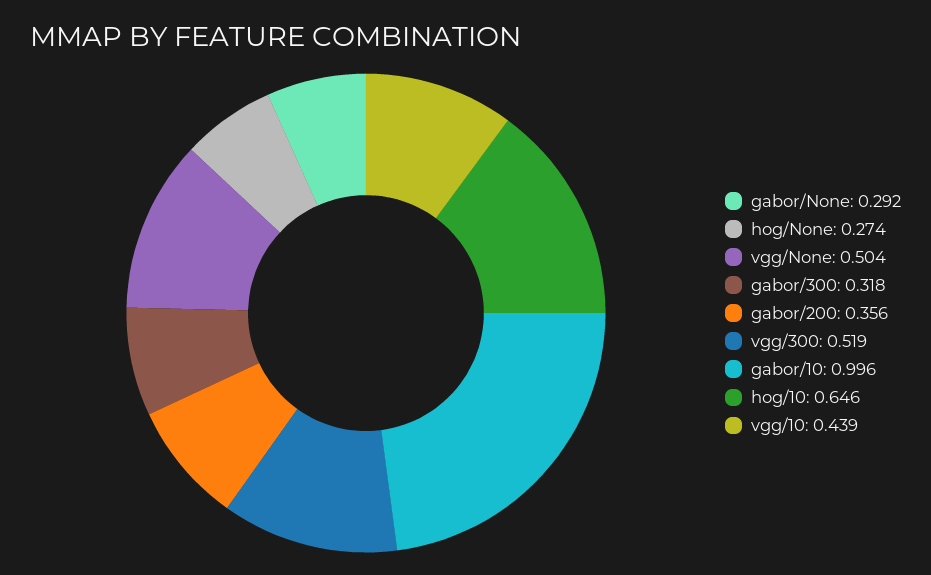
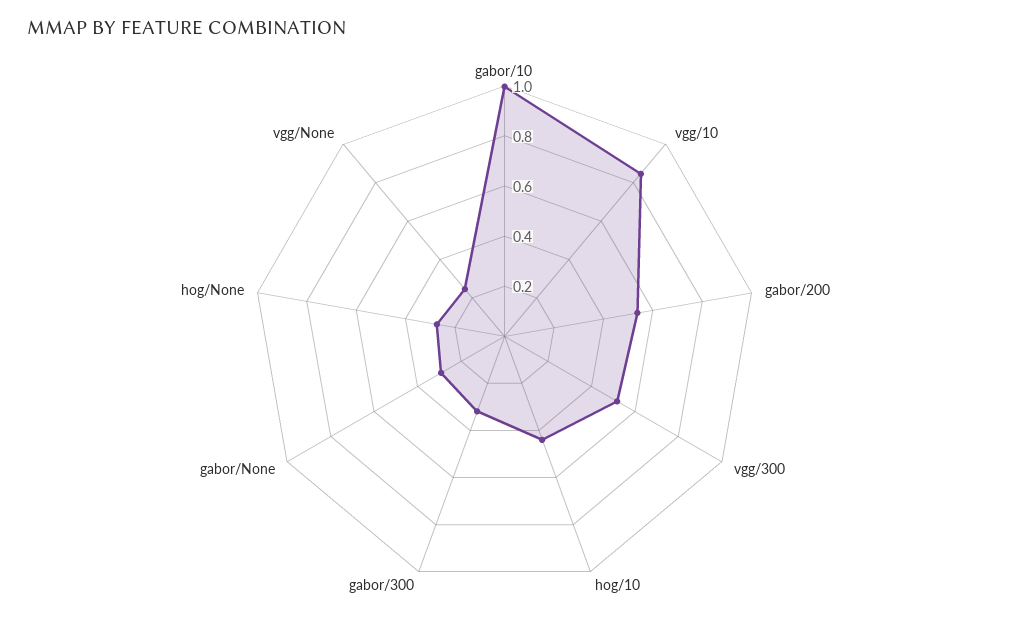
vgg/None: 0.504 -> 0.25
gabor/200: 0.356 -> 0.55
hog/10: 0.646 -> 0.45
vgg/10: 0.439 -> 0.85

